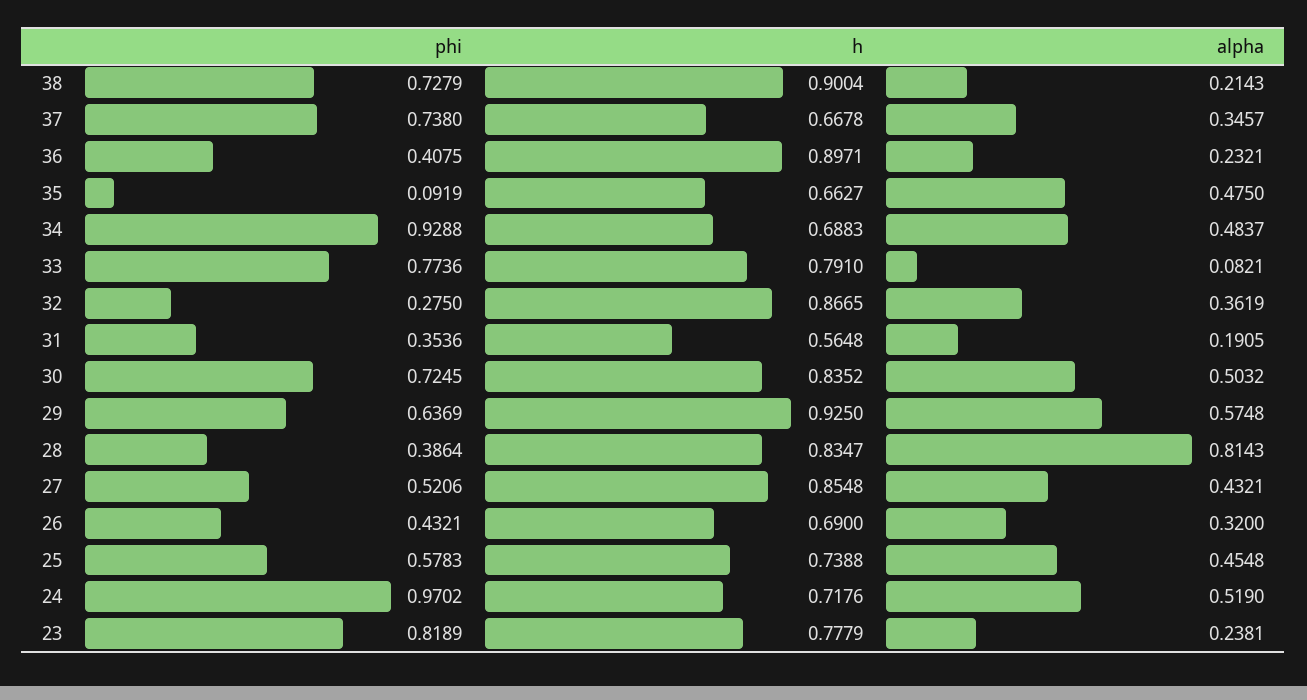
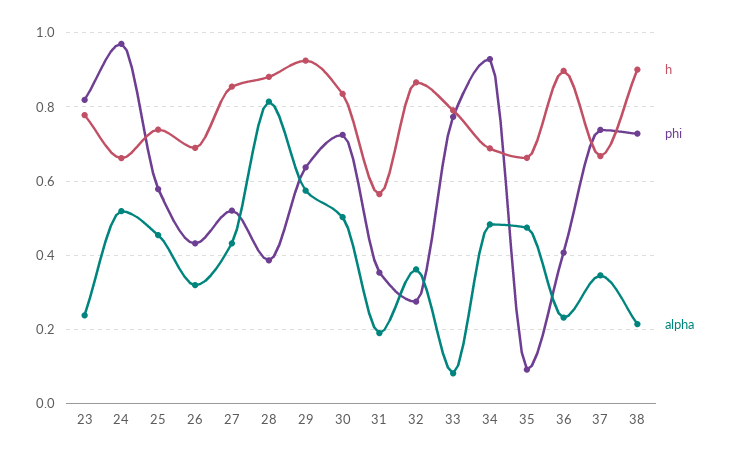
h, 28: 0.8347 -> 0.88
h, 24: 0.7176 -> 0.66

